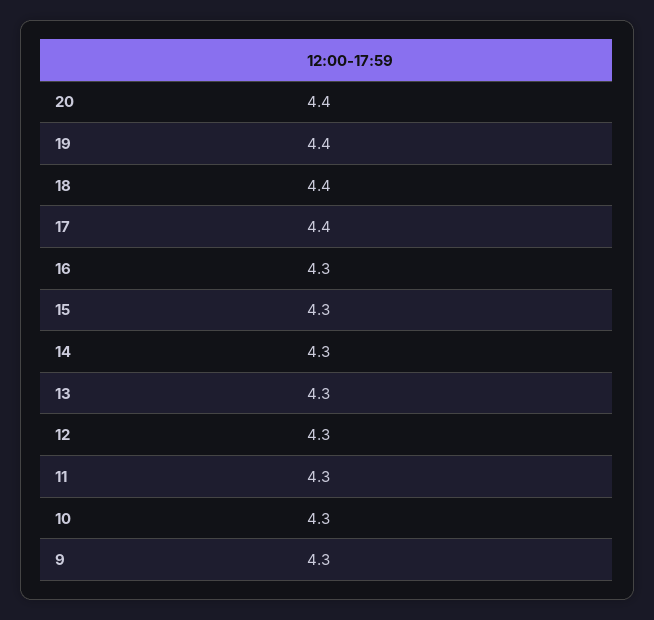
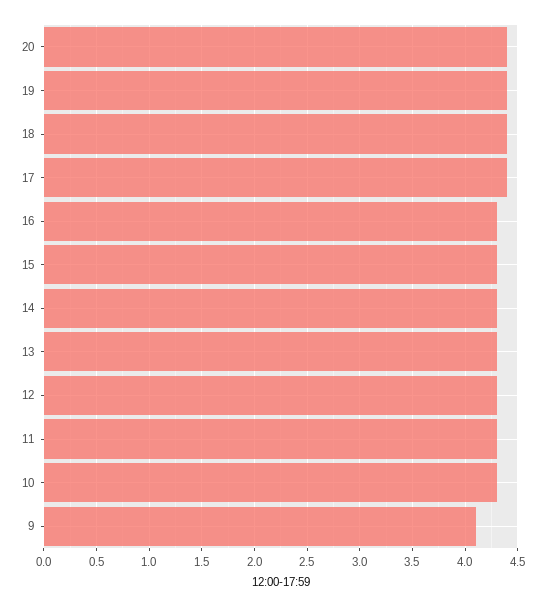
9: 4.3 -> 4.1

